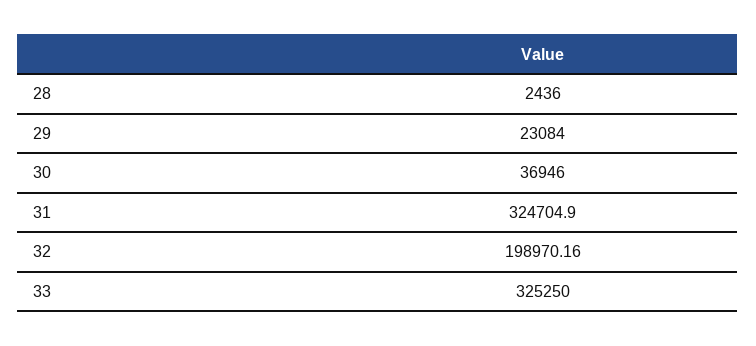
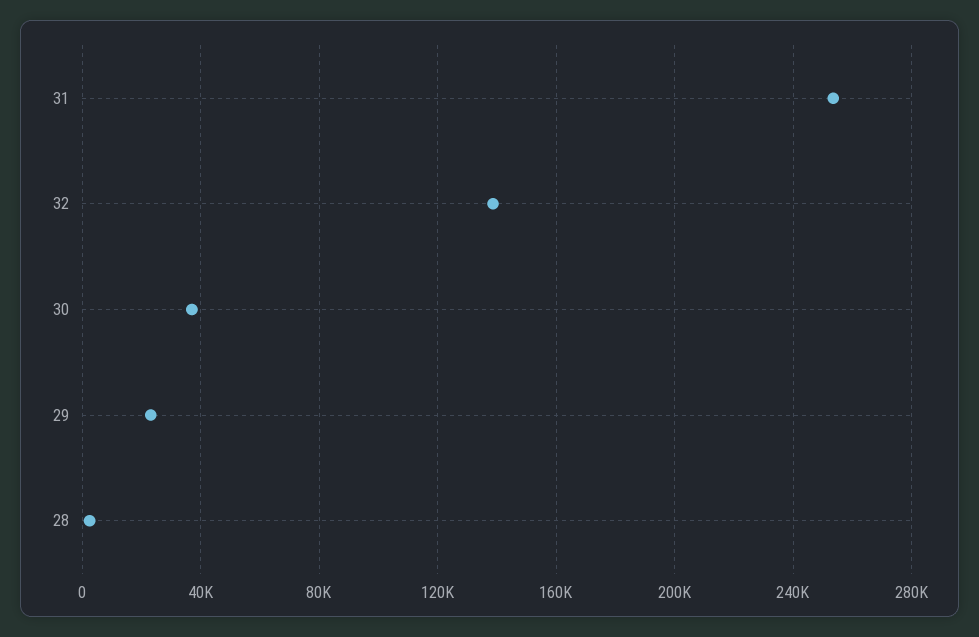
31: 324704.9 -> 255000
32: 198970.16 -> 140000
33: 325250 -> none

